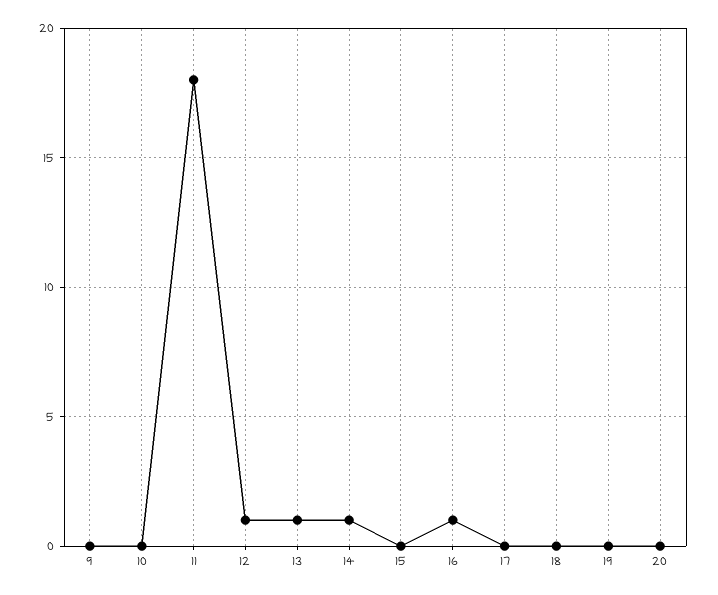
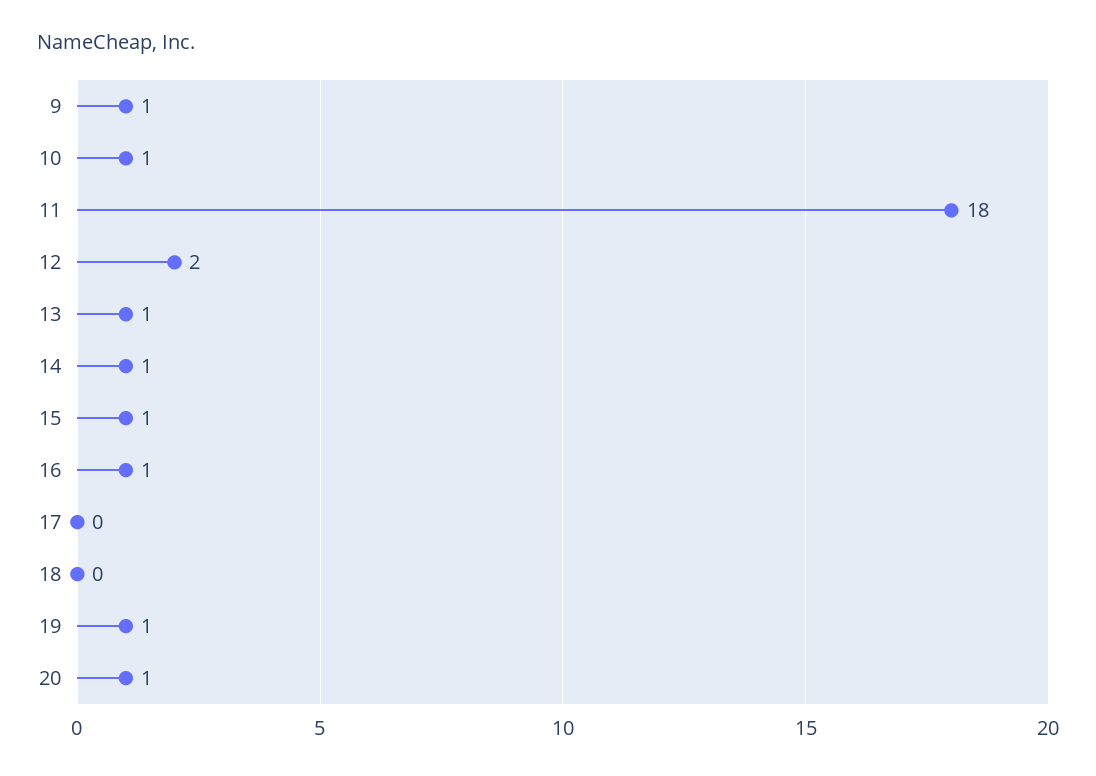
9: 0 -> 1
10: 0 -> 1
12: 1 -> 2
15: 0 -> 1
19: 0 -> 1
20: 0 -> 1

